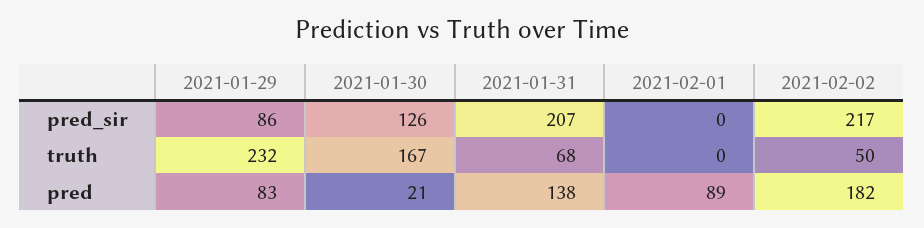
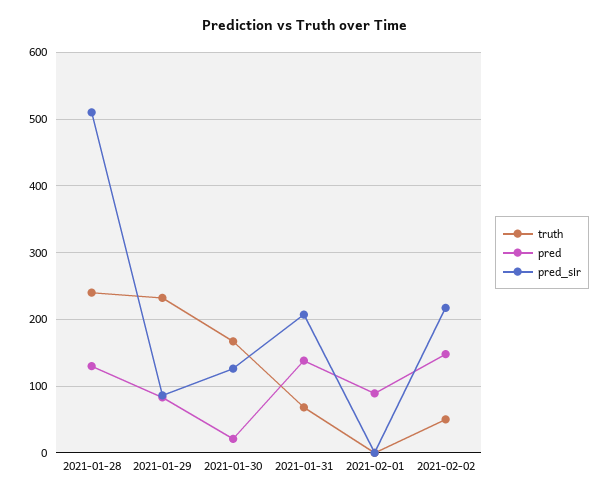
pred, 2021-02-02: 182 -> 150
truth, 2021-01-28: none -> 240
pred, 2021-01-28: none -> 130
pred_sir, 2021-01-28: none -> 510

